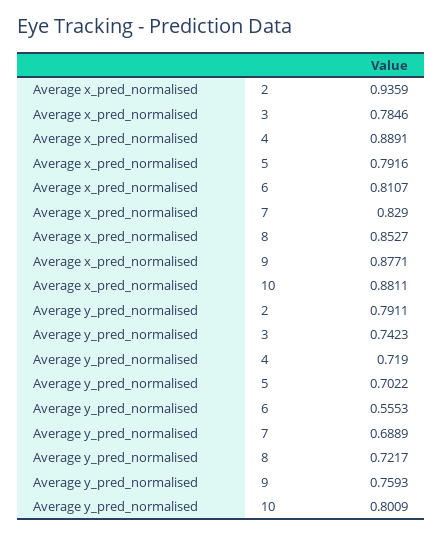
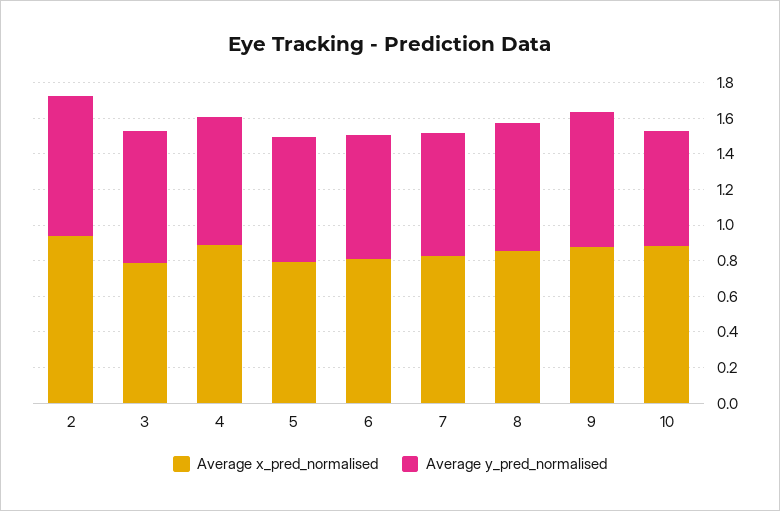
Average y_pred_normalised, 6: 0.5553 -> 0.7
Average y_pred_normalised, 10: 0.8009 -> 0.65

